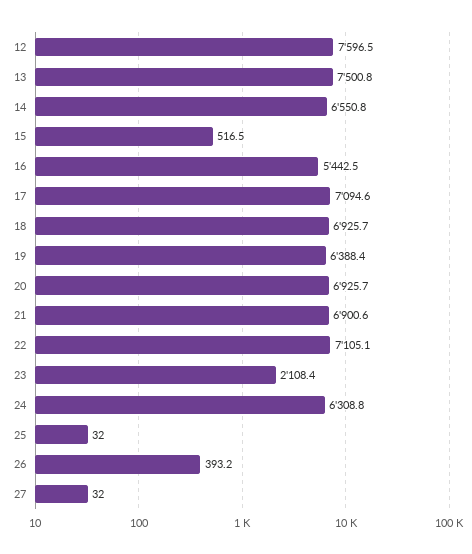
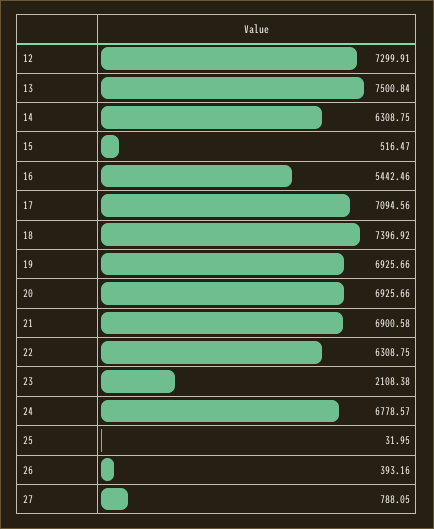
12: 7596.5 -> 7299.91
14: 6550.8 -> 6308.75
18: 6925.7 -> 7396.92
19: 6388.4 -> 6925.66
22: 7105.1 -> 6308.75
24: 6308.8 -> 6778.57
27: 32 -> 788.05

